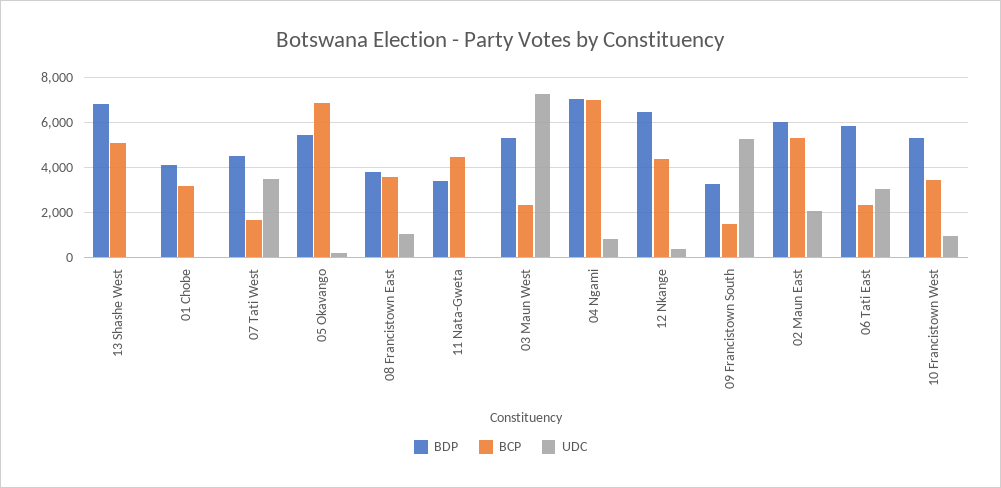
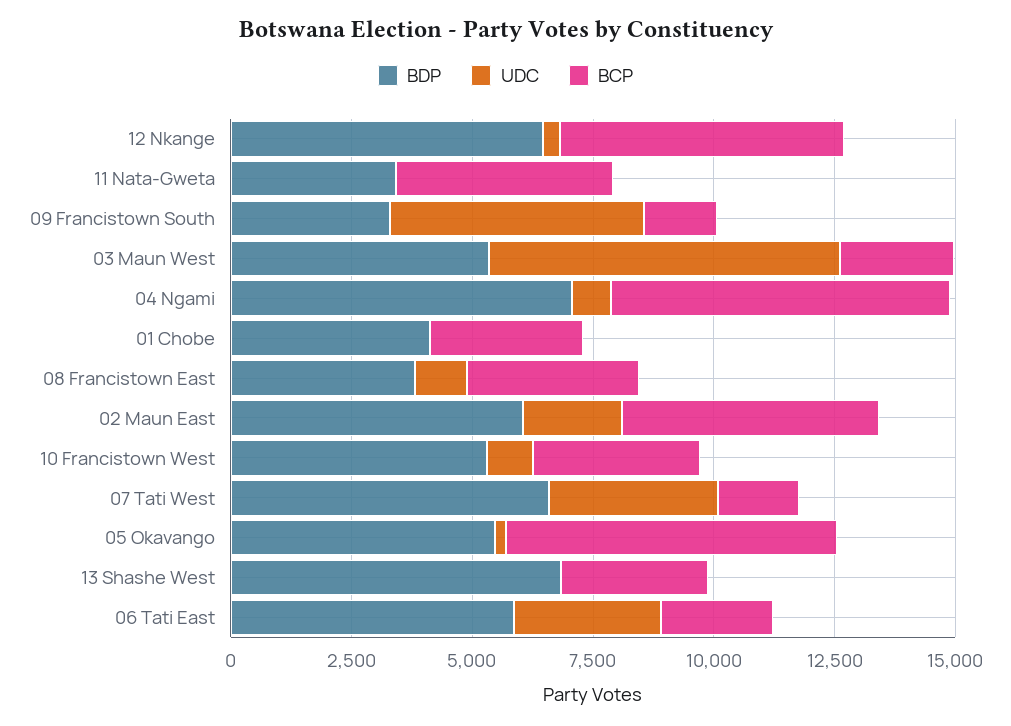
BCP, 13 Shashe West: 5000 -> 3000
BDP, 07 Tati West: 4500 -> 6500
BCP, 12 Nkange: 4500 -> 6000

